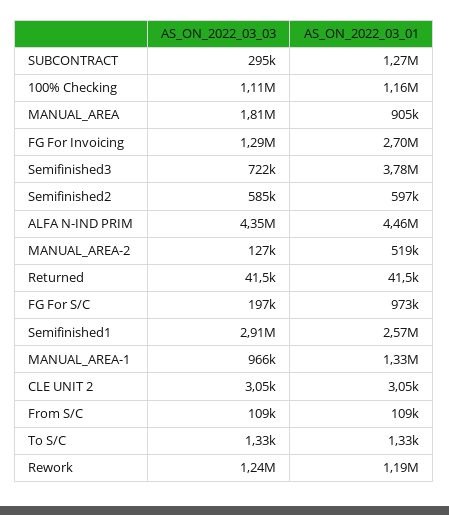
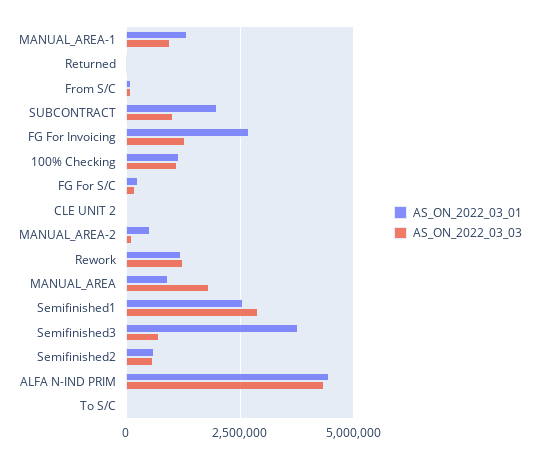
AS_ON_2022_03_03, SUBCONTRACT: 295000 -> 1000000
AS_ON_2022_03_01, SUBCONTRACT: 1270000 -> 2000000
AS_ON_2022_03_01, FG For S/C: 973000 -> 250000

